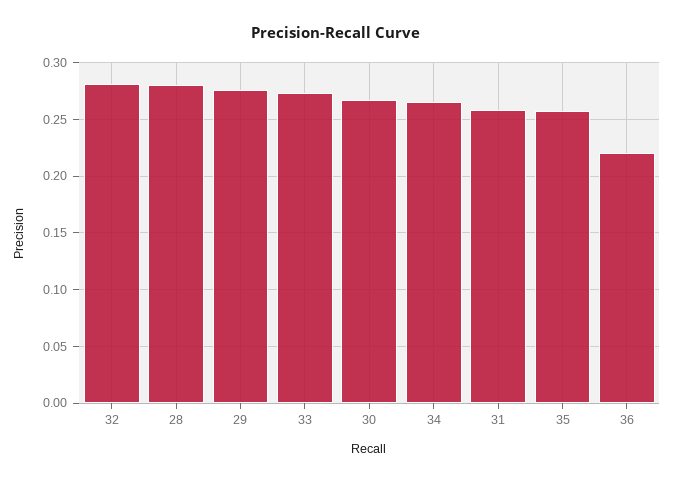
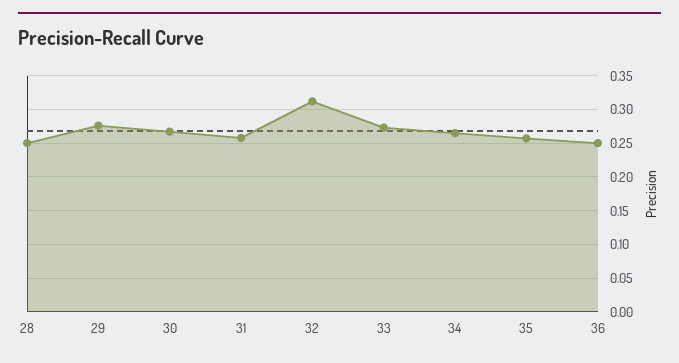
32: 0.28 -> 0.31
28: 0.28 -> 0.25
36: 0.22 -> 0.25

